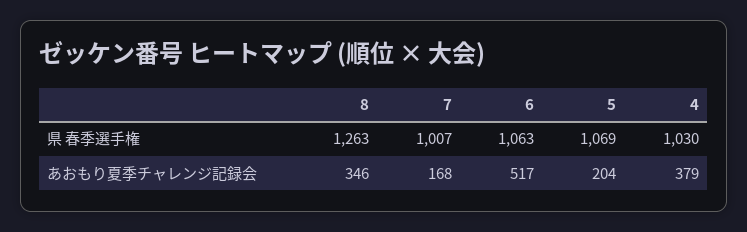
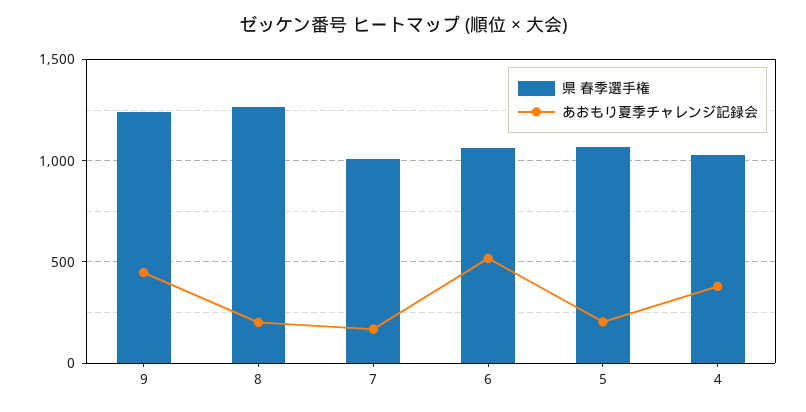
あおもり夏季チャレンジ記録会, 8: 346 -> 200
県 春季選手権, 9: none -> 1250
あおもり夏季チャレンジ記録会, 9: none -> 450

